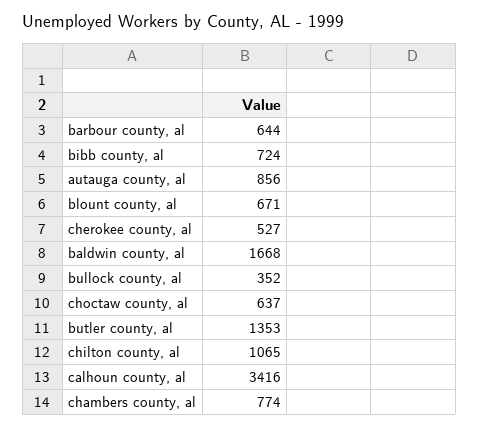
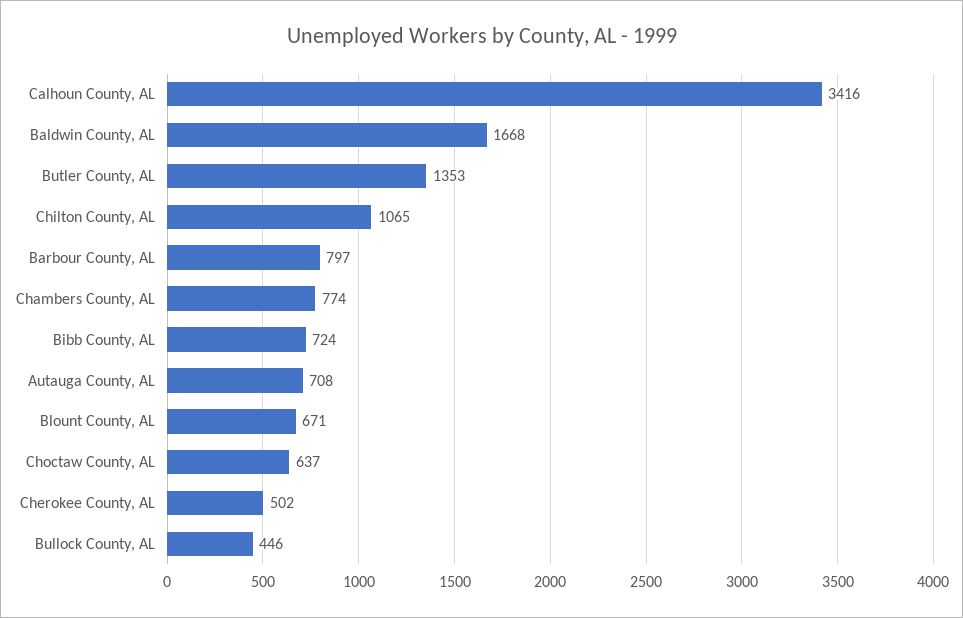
barbour county, al: 644 -> 797
autauga county, al: 856 -> 708
cherokee county, al: 527 -> 502
bullock county, al: 352 -> 446

